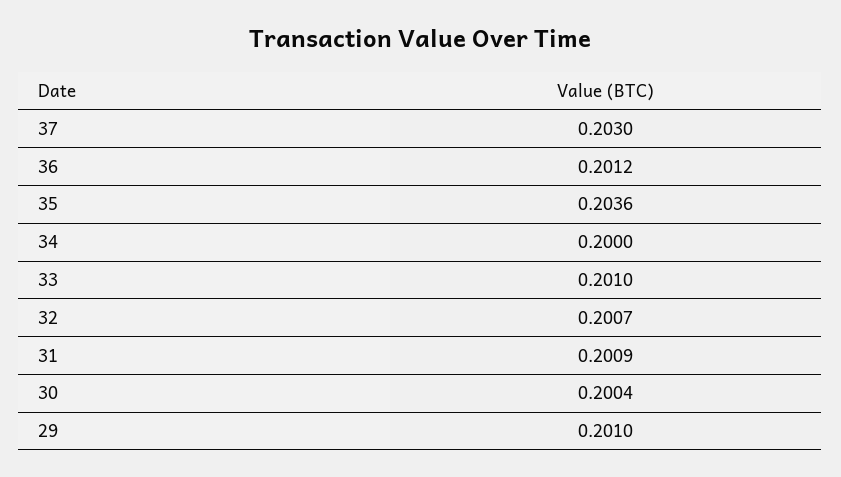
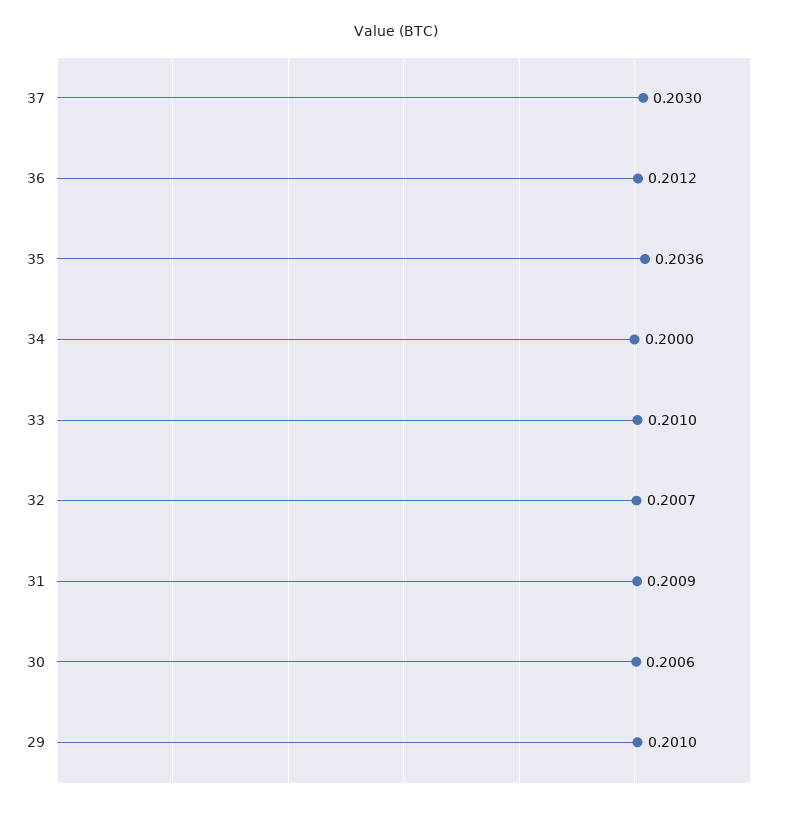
30: 0.2004 -> 0.2006

